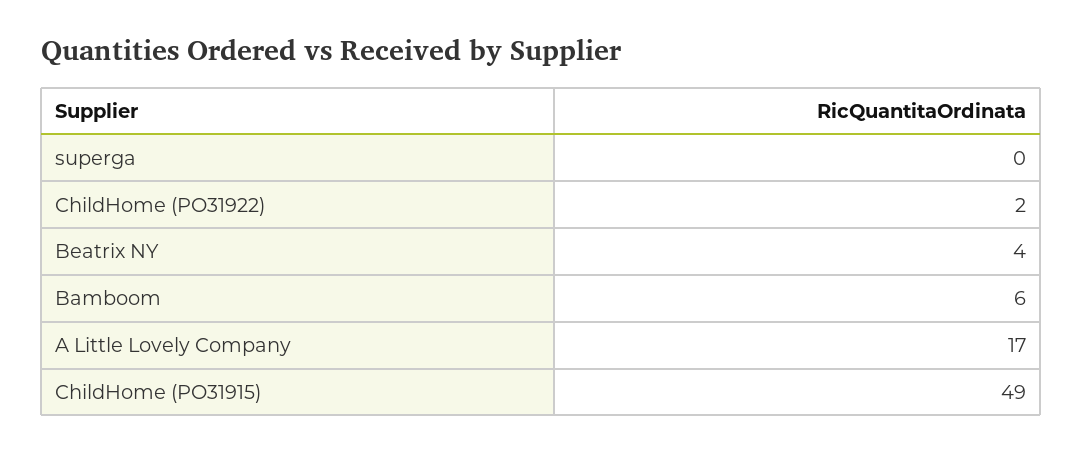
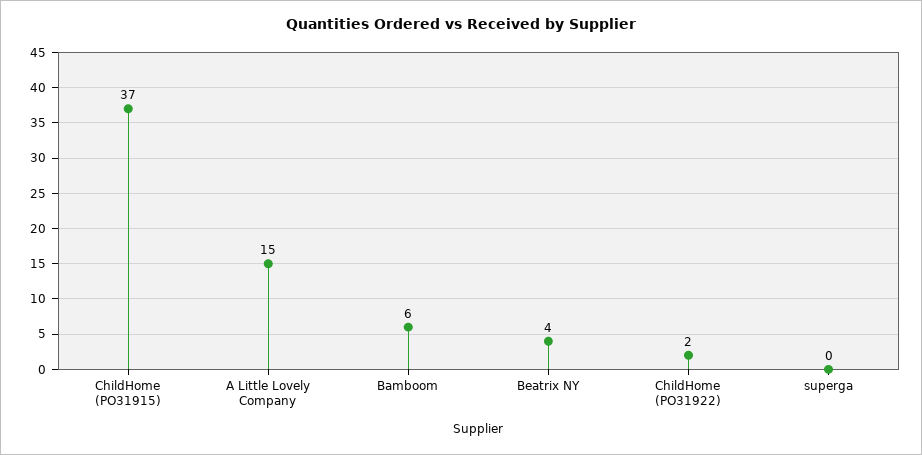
A Little Lovely Company: 17 -> 15
ChildHome (PO31915): 49 -> 37

